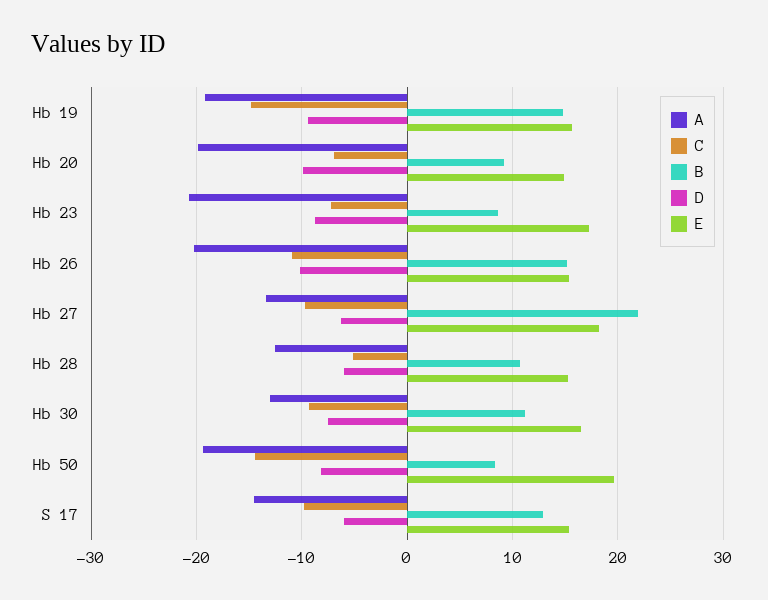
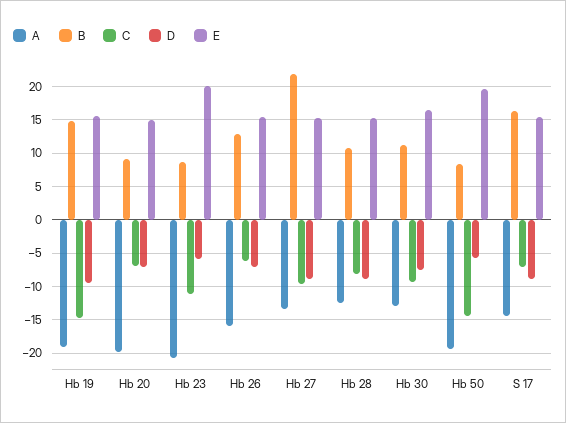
D, Hb 20: -10 -> -7
C, Hb 23: -7 -> -11
D, Hb 23: -9 -> -6
E, Hb 23: 17 -> 20
A, Hb 26: -20 -> -16
C, Hb 26: -11 -> -6
B, Hb 26: 15 -> 13
D, Hb 26: -10 -> -7
D, Hb 27: -6 -> -9
E, Hb 27: 18 -> 15
C, Hb 28: -5 -> -8
D, Hb 28: -6 -> -9
D, Hb 50: -8 -> -6
C, S 17: -10 -> -7
B, S 17: 13 -> 16
D, S 17: -6 -> -9

